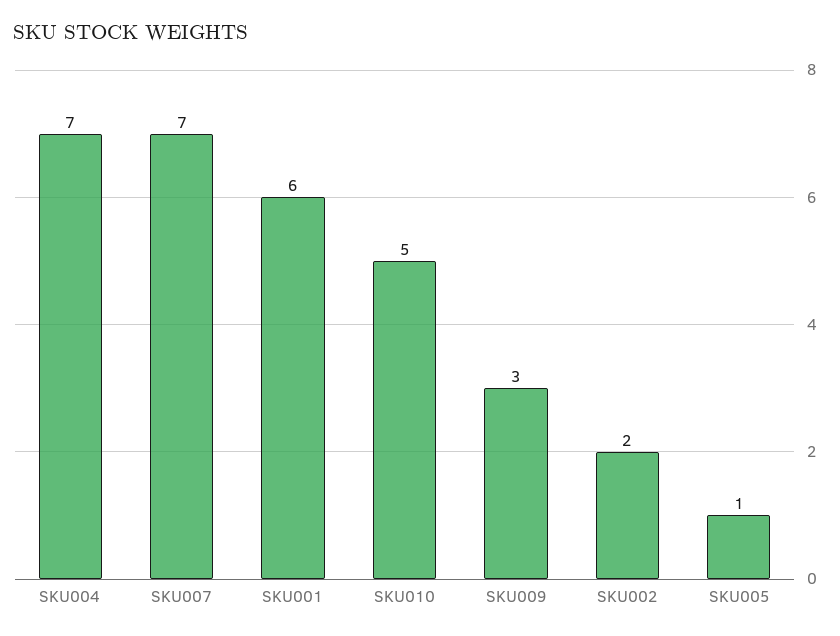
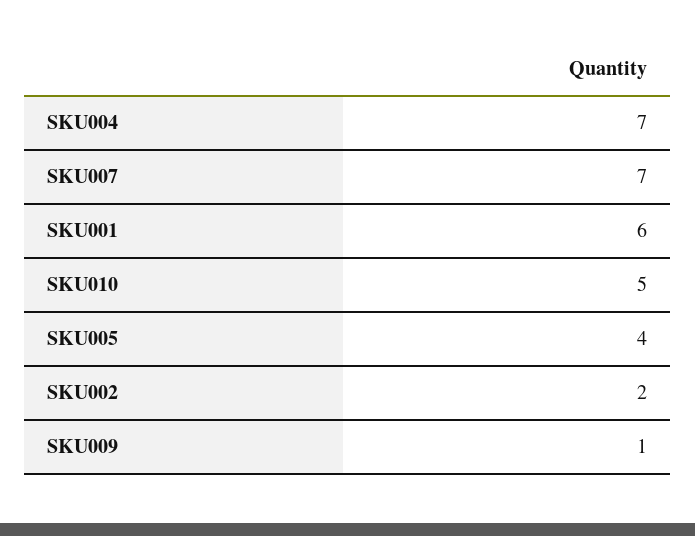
SKU009: 3 -> 1
SKU005: 1 -> 4

